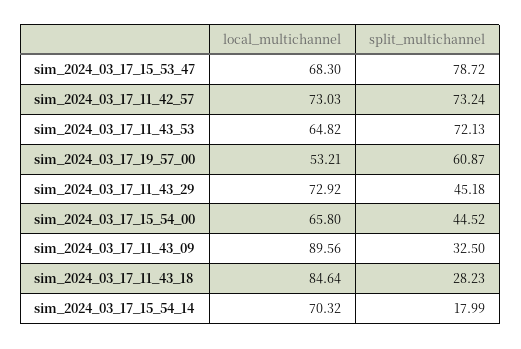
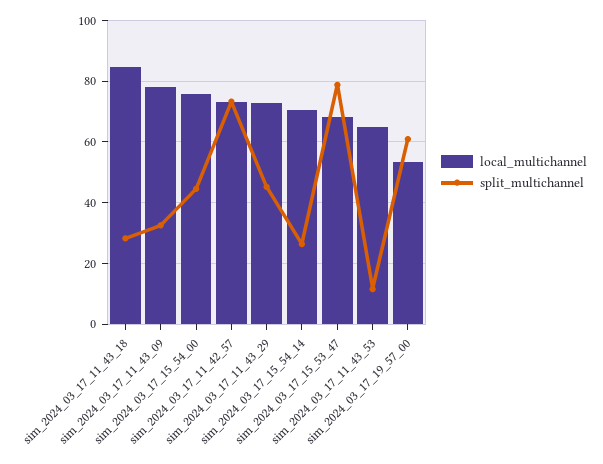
split_multichannel, sim_2024_03_17_11_43_53: 72.13 -> 12
local_multichannel, sim_2024_03_17_15_54_00: 65.8 -> 76
local_multichannel, sim_2024_03_17_11_43_09: 89.56 -> 78
split_multichannel, sim_2024_03_17_15_54_14: 17.99 -> 26

